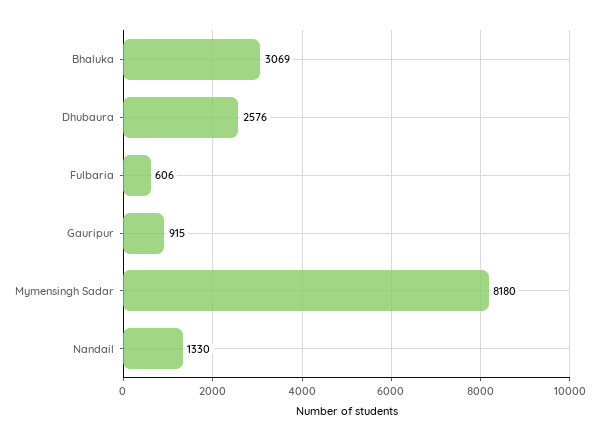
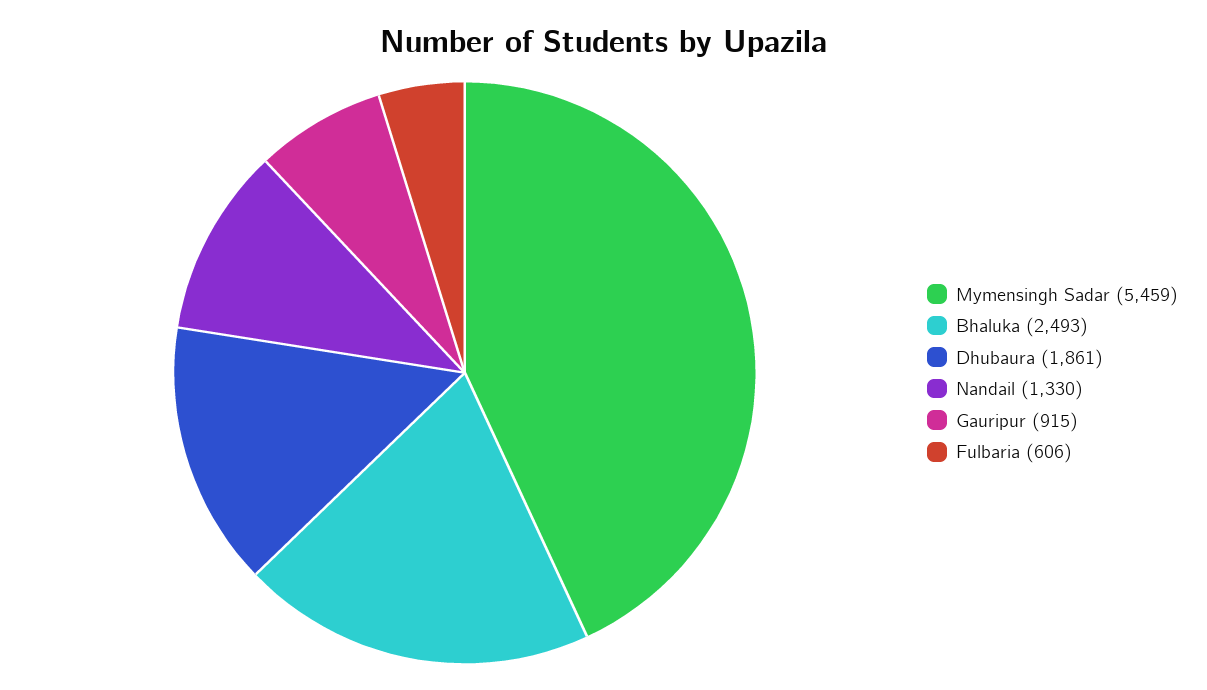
Bhaluka: 3069 -> 2493
Dhubaura: 2576 -> 1861
Mymensingh Sadar: 8180 -> 5459

